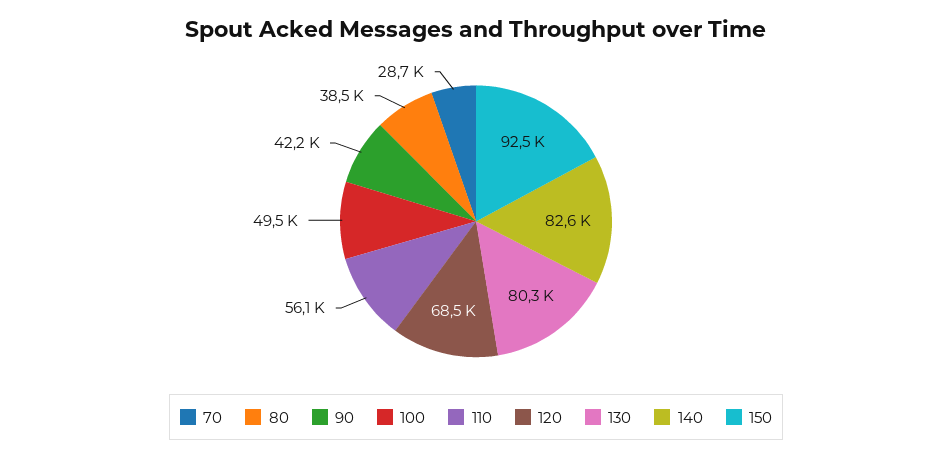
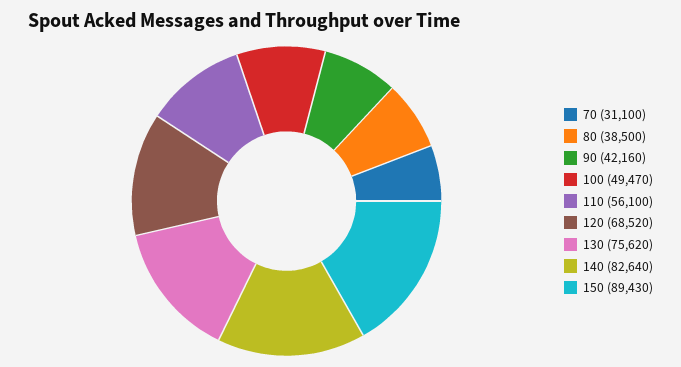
70: 28700 -> 31100
130: 80300 -> 75620
150: 92500 -> 89430

